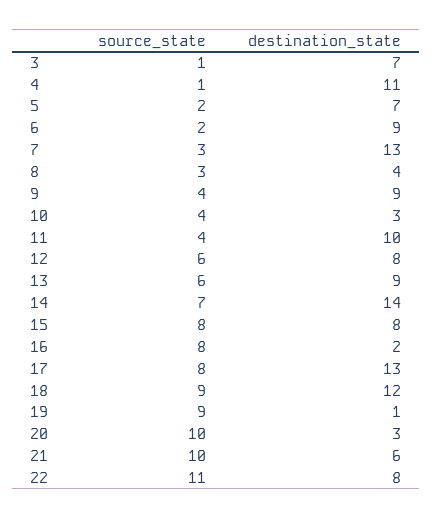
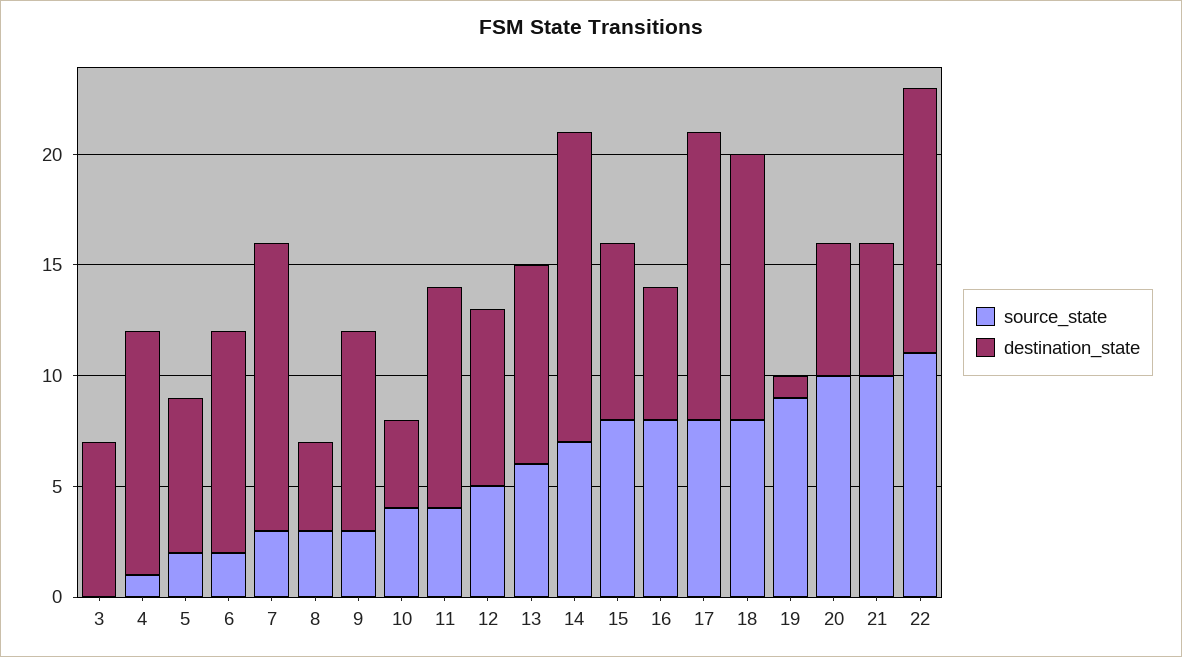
source_state, 3: 1 -> 0
destination_state, 6: 9 -> 10
source_state, 9: 4 -> 3
destination_state, 10: 3 -> 4
source_state, 12: 6 -> 5
destination_state, 16: 2 -> 6
source_state, 18: 9 -> 8
destination_state, 20: 3 -> 6
destination_state, 22: 8 -> 12

